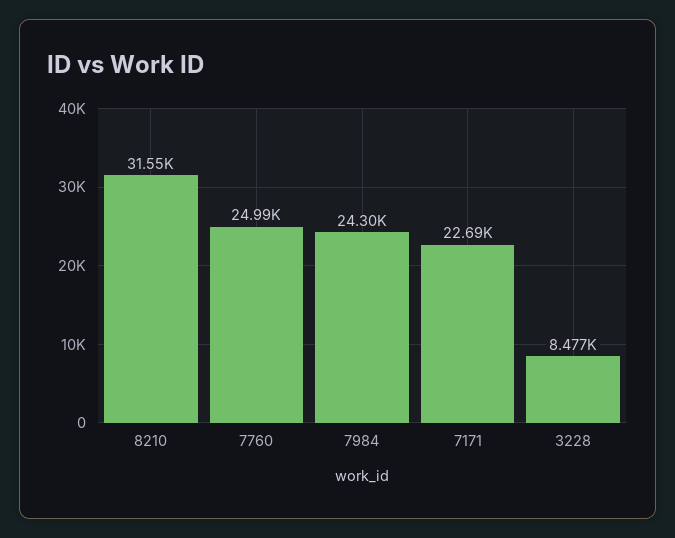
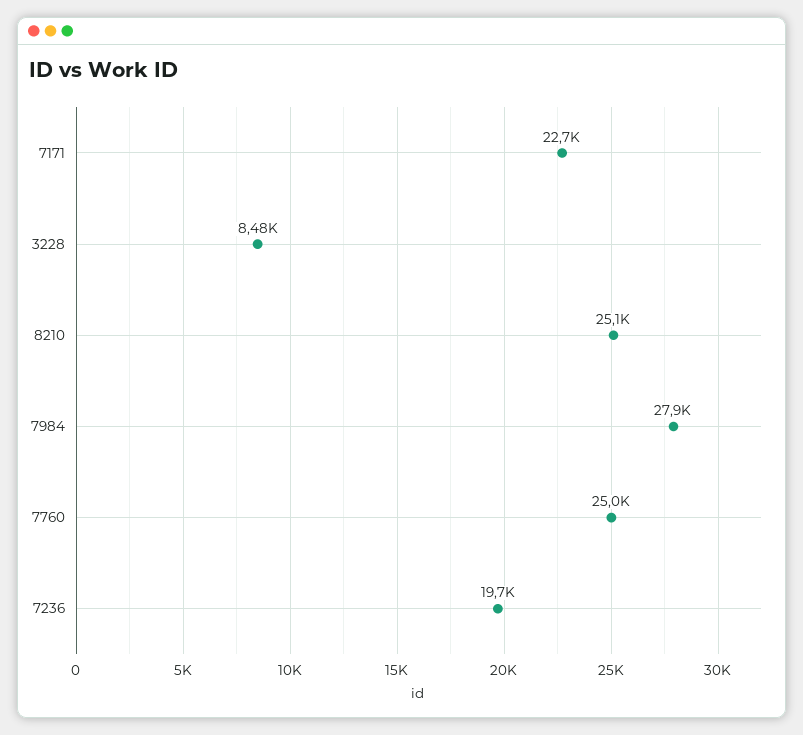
8210: 31550 -> 25100
7984: 24300 -> 27900
7236: none -> 19700

